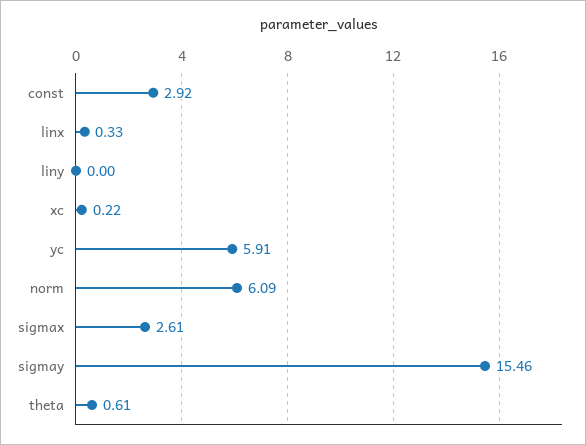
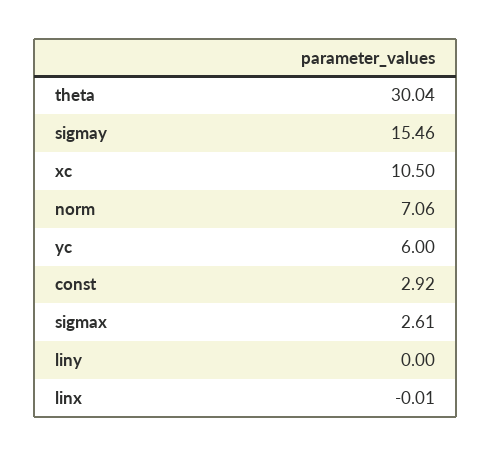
linx: 0.33 -> -0.01
xc: 0.22 -> 10.5
yc: 5.91 -> 6
norm: 6.09 -> 7.06
theta: 0.61 -> 30.04

